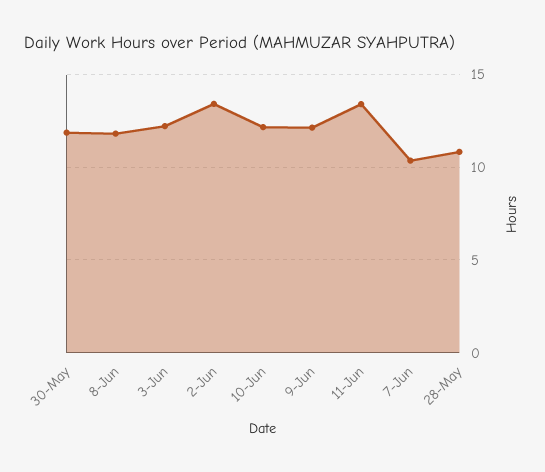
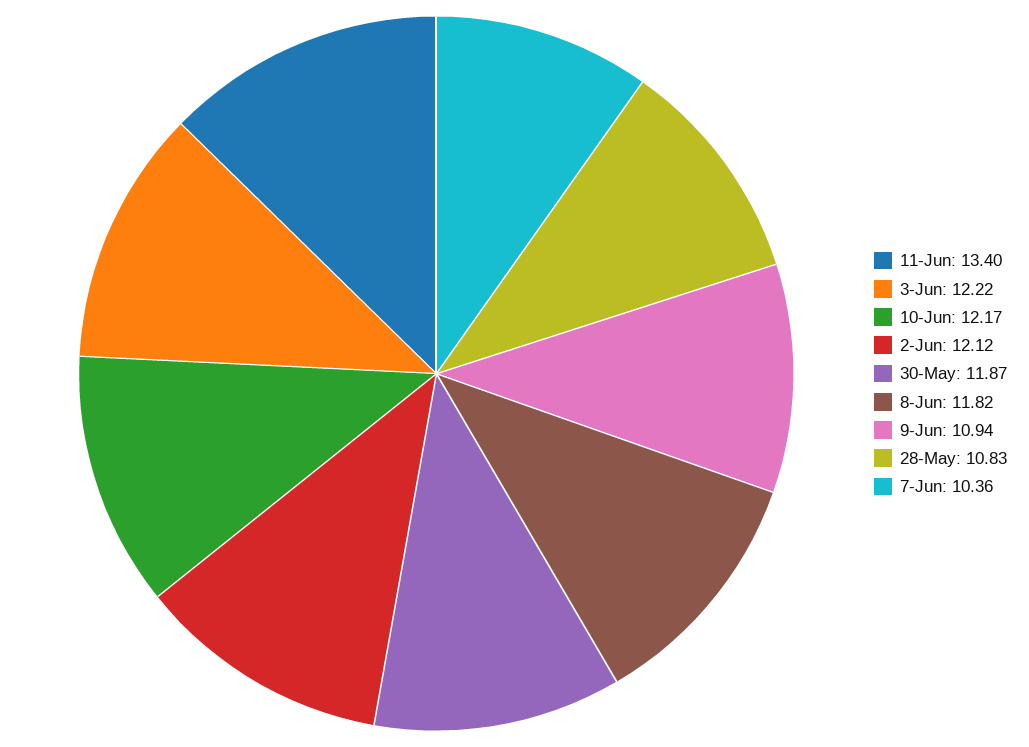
2-Jun: 13.5 -> 12.12
9-Jun: 12 -> 10.94

